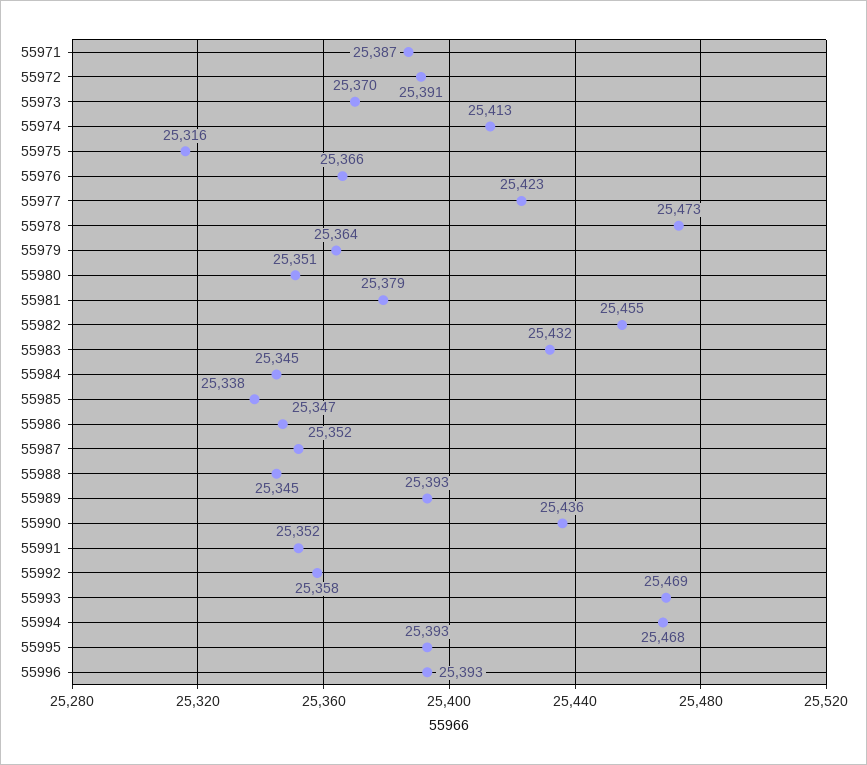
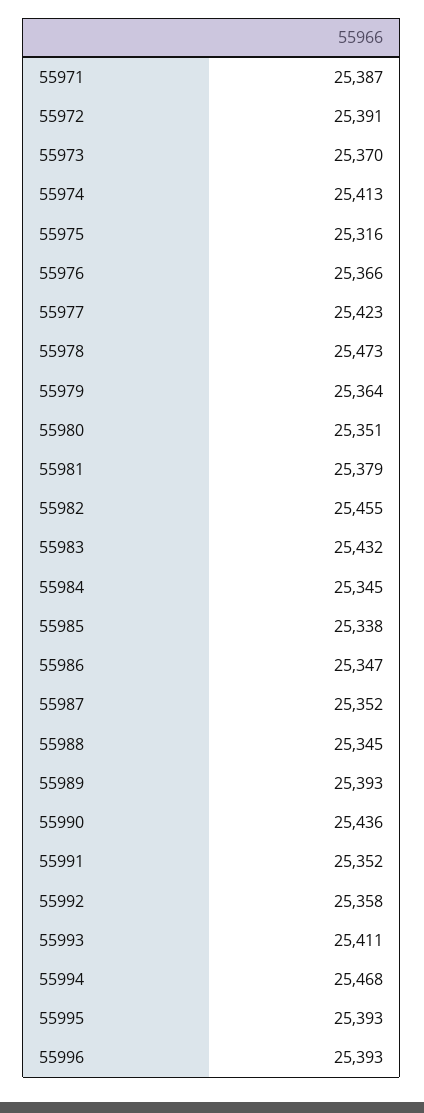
55993: 25469 -> 25411

